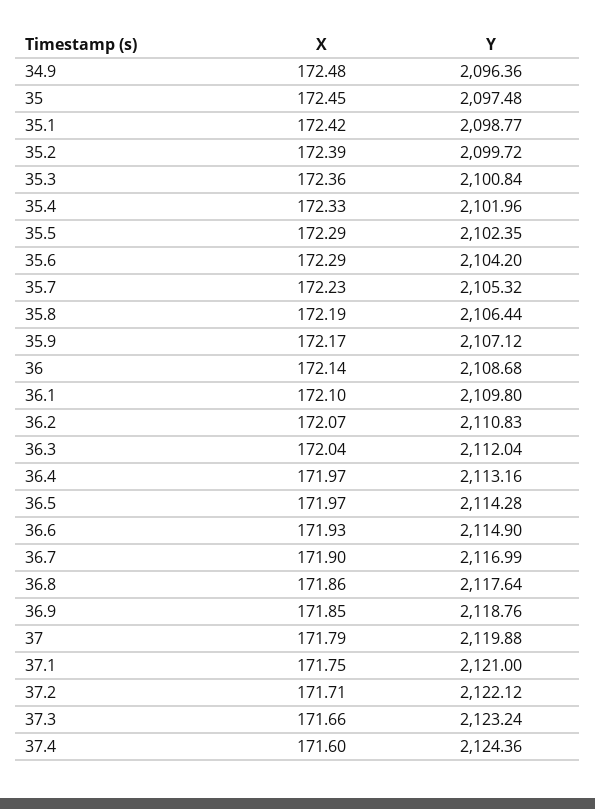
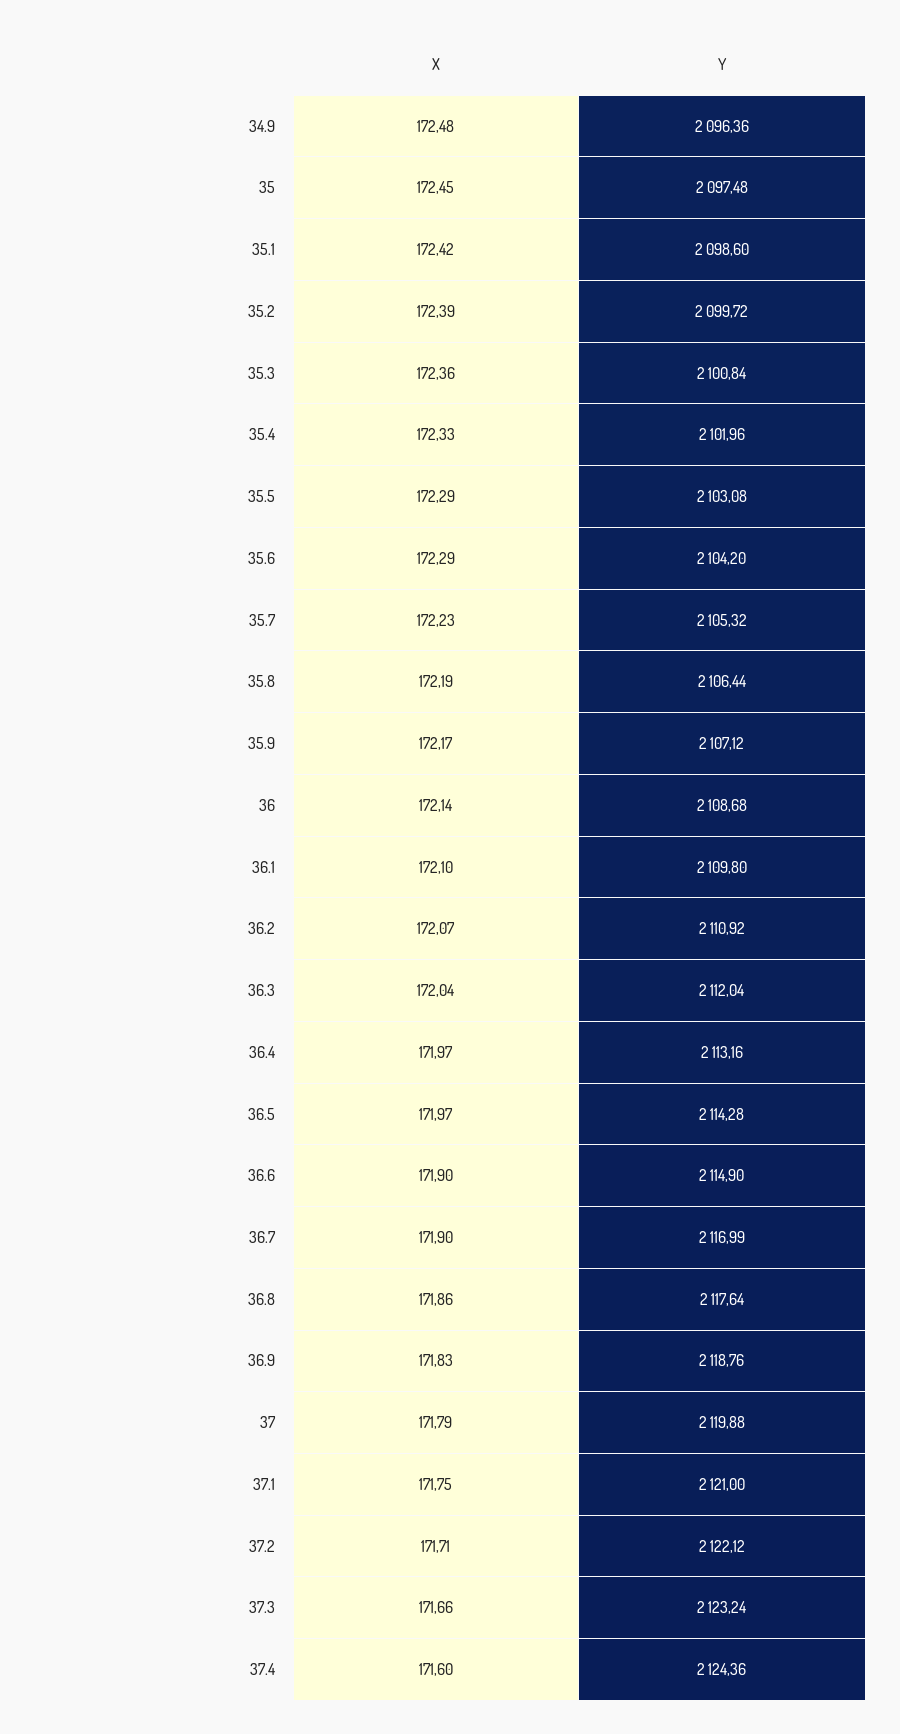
Y, 35.1: 2098.77 -> 2098.6
Y, 35.5: 2102.35 -> 2103.08
Y, 36.2: 2110.83 -> 2110.92
X, 36.6: 171.93 -> 171.9
X, 36.9: 171.85 -> 171.83

